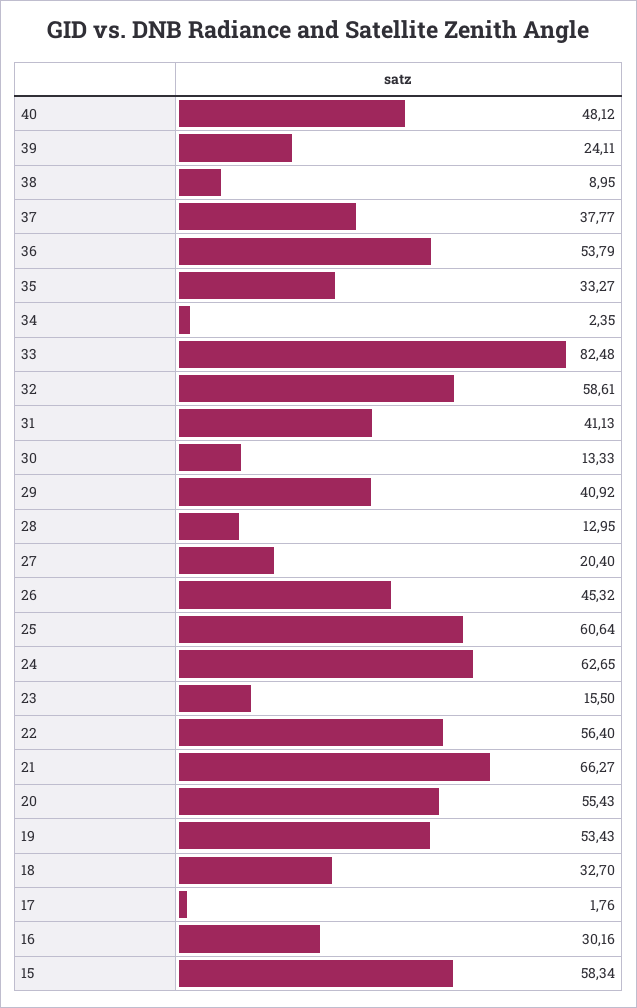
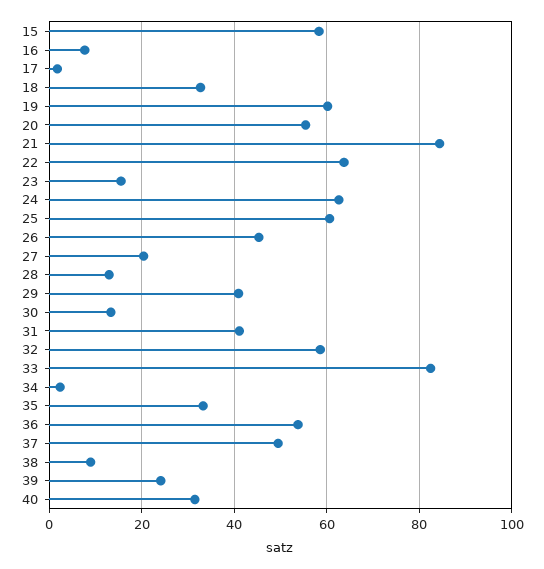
40: 48.12 -> 32
37: 37.77 -> 50
22: 56.4 -> 64
21: 66.27 -> 84
19: 53.43 -> 60
16: 30.16 -> 8

